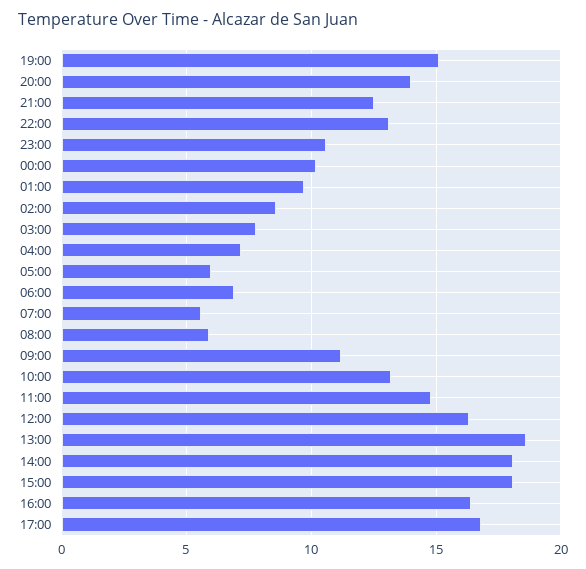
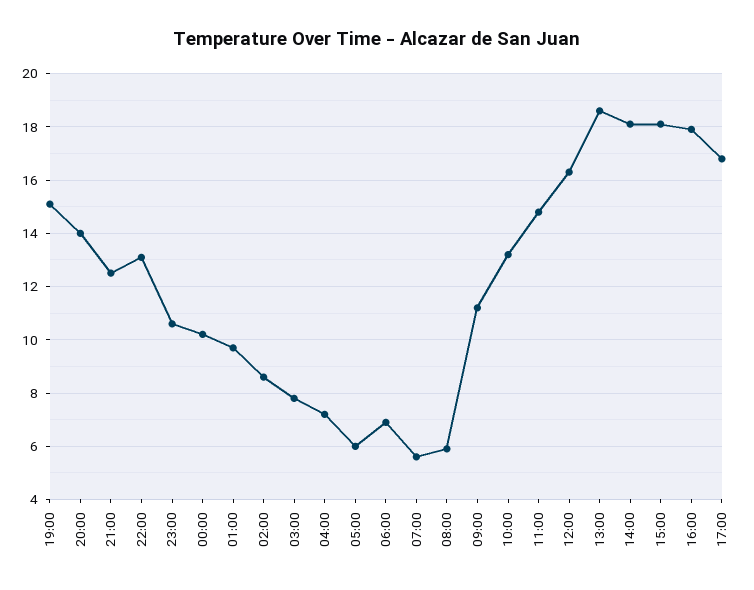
16:00: 16.5 -> 18

